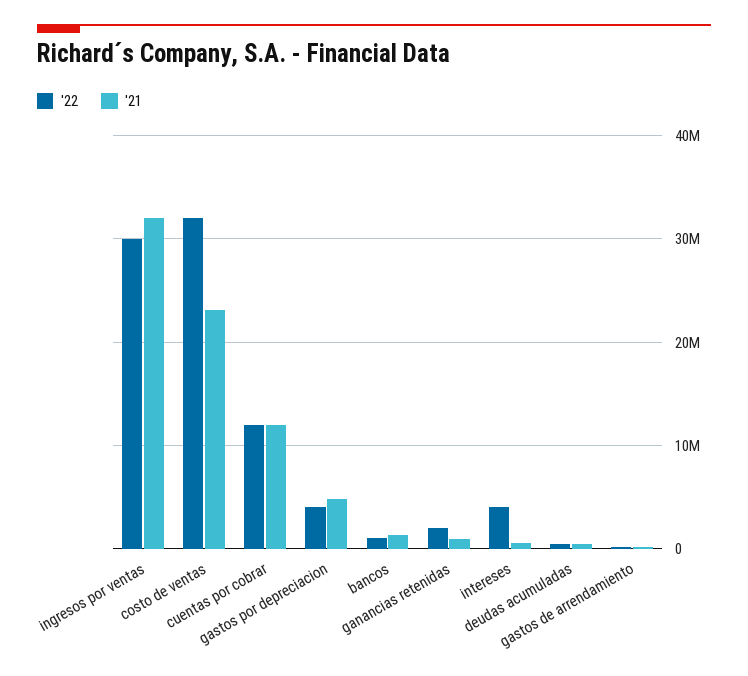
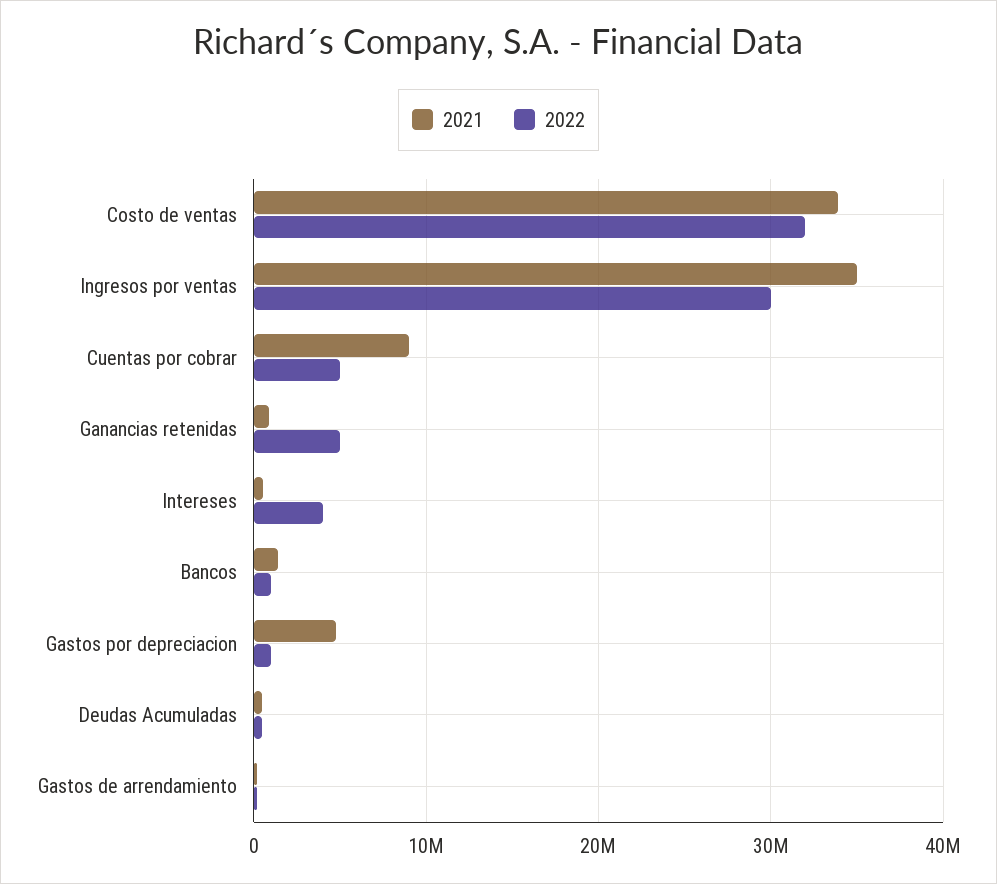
'21, ingresos por ventas: 32000000 -> 35000000
'21, costo de ventas: 23000000 -> 34000000
'22, cuentas por cobrar: 12000000 -> 5000000
'21, cuentas por cobrar: 12000000 -> 9000000
'22, gastos por depreciacion: 4000000 -> 1000000
'22, ganancias retenidas: 2000000 -> 5000000

